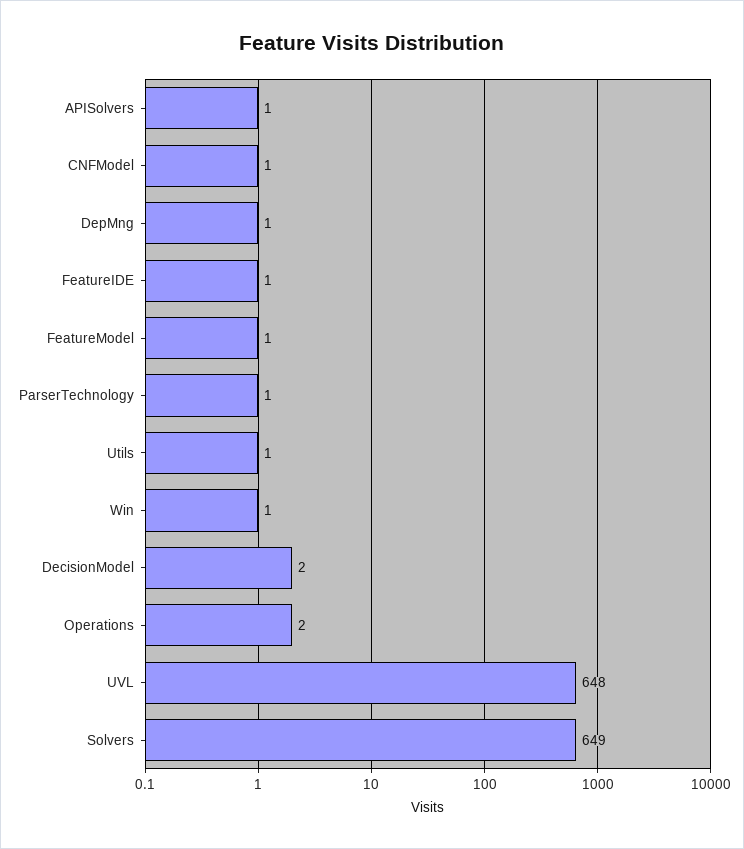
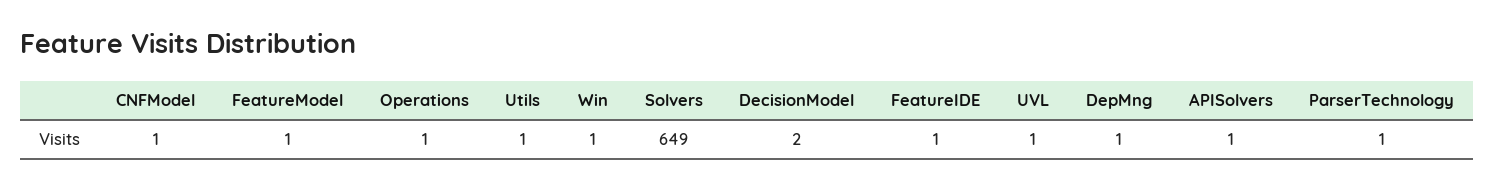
Operations: 2 -> 1
UVL: 648 -> 1

